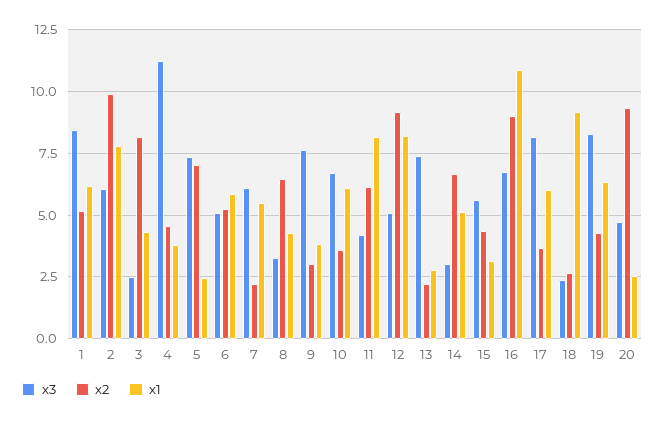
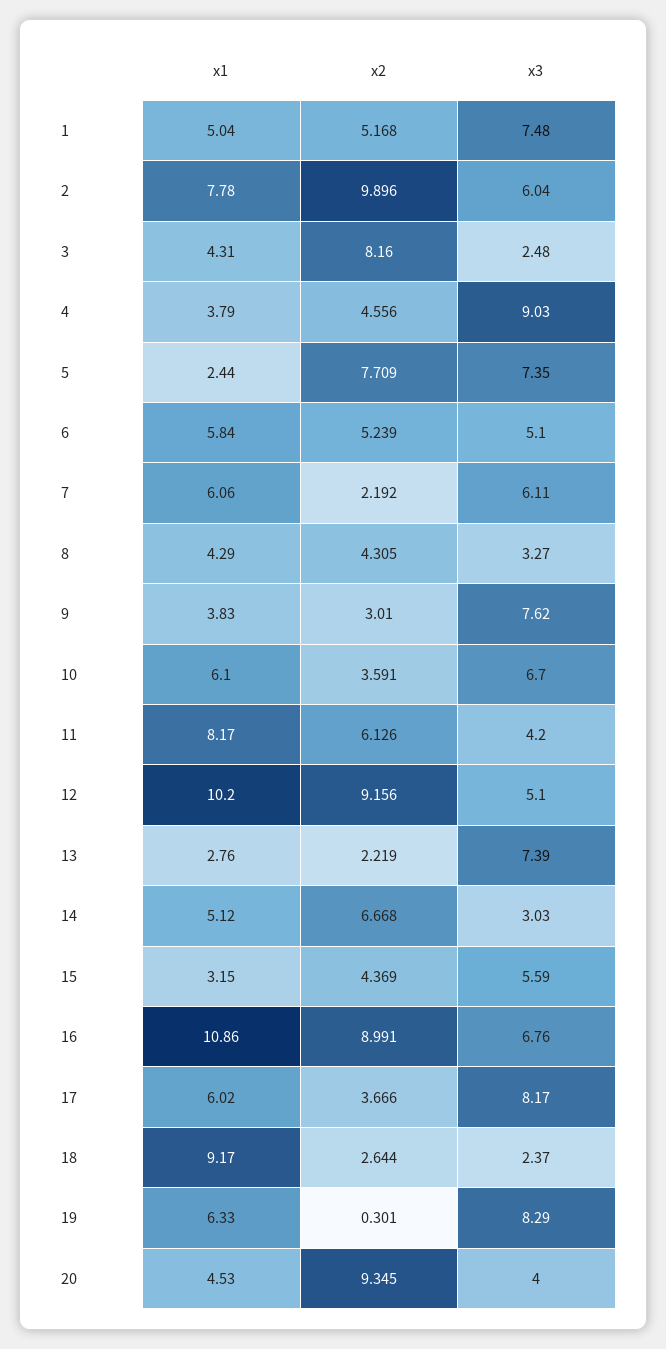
x3, 1: 8.5 -> 7.48
x1, 1: 6.25 -> 5.04
x3, 4: 11.25 -> 9.03
x2, 5: 7 -> 7.709
x1, 7: 5.5 -> 6.06
x2, 8: 6.5 -> 4.305
x1, 12: 8.25 -> 10.2
x2, 19: 4.25 -> 0.301
x3, 20: 4.75 -> 4
x1, 20: 2.5 -> 4.53

